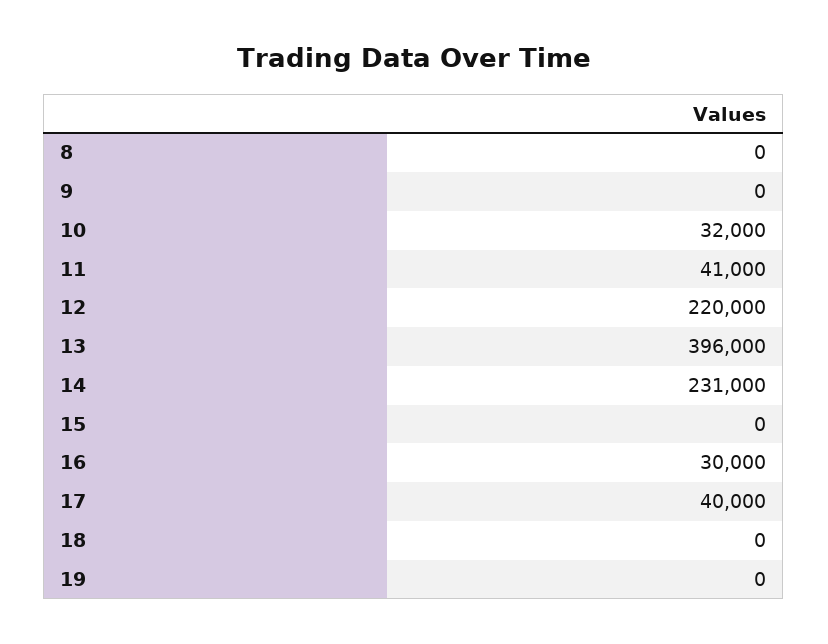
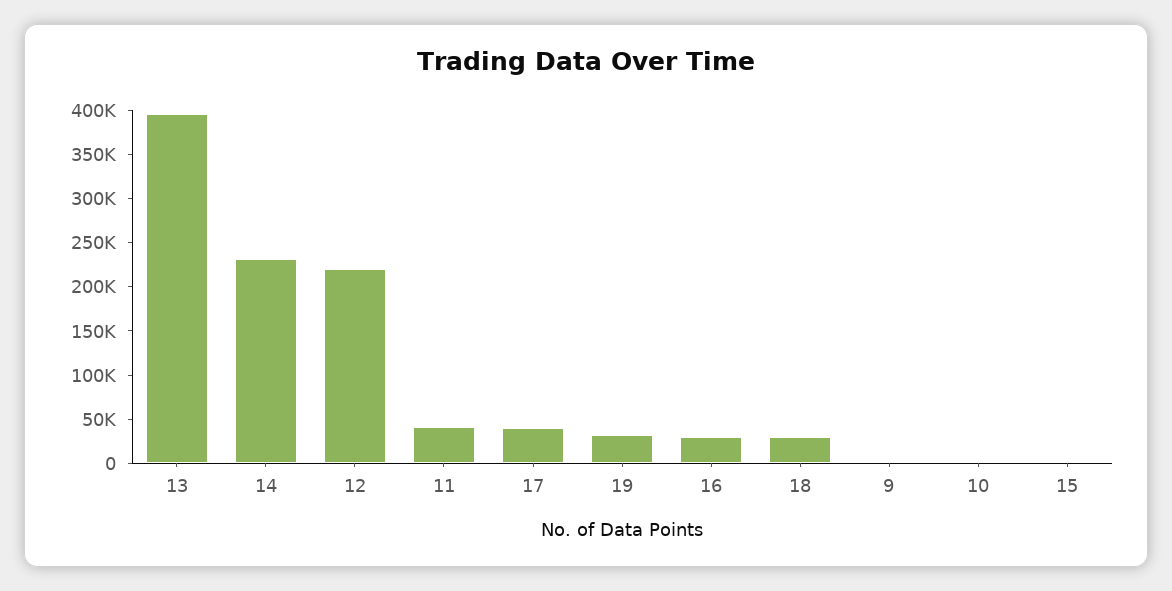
8: 0 -> none
10: 32000 -> 0
18: 0 -> 30000
19: 0 -> 30000

